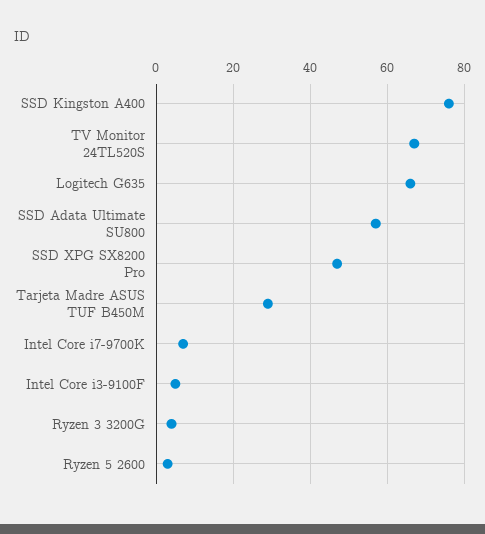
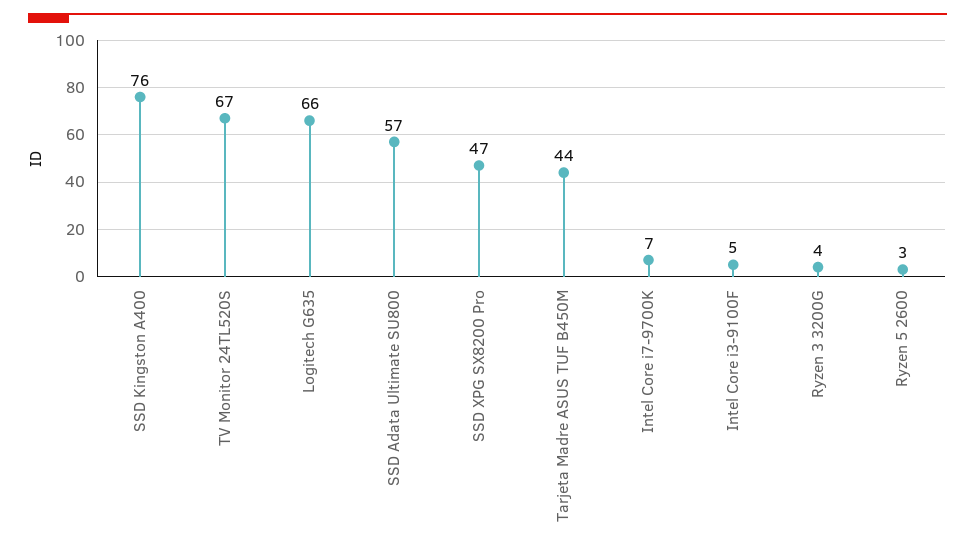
Tarjeta Madre ASUS TUF B450M: 30 -> 44

